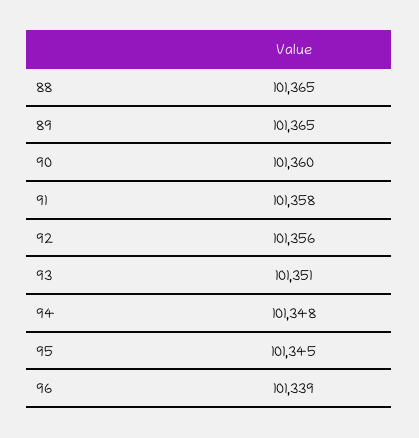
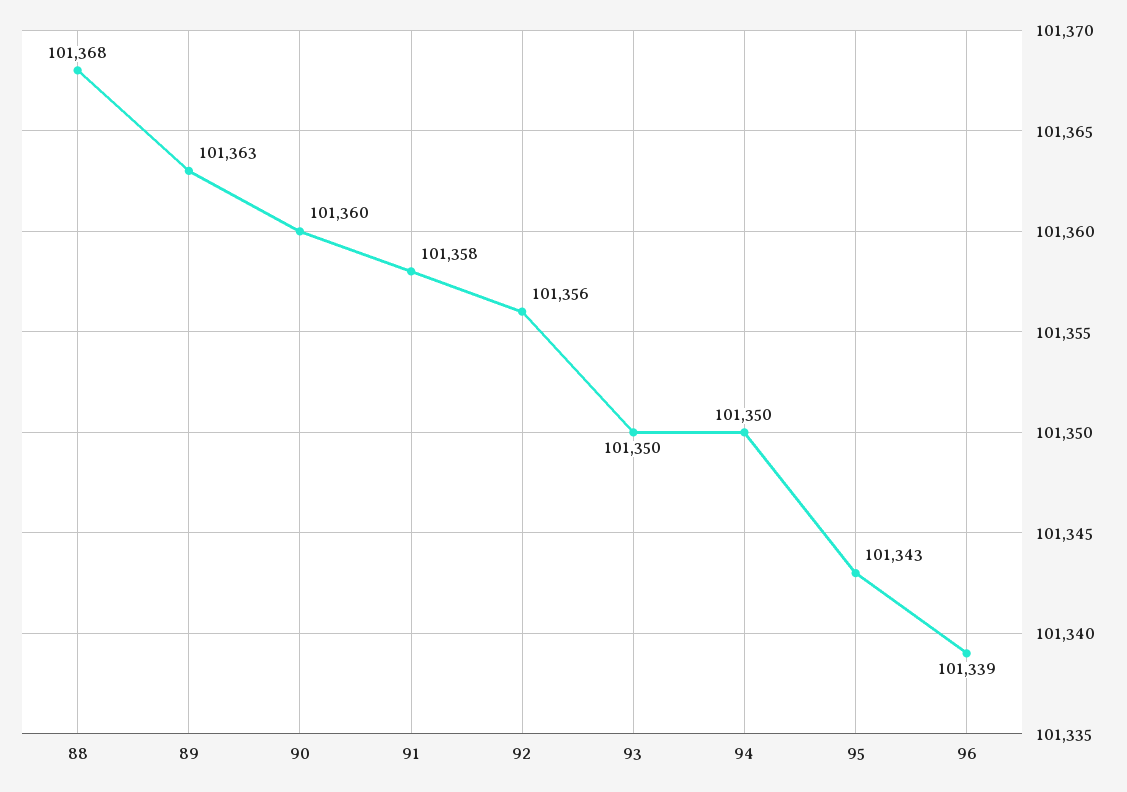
88: 101365 -> 101368
89: 101365 -> 101363
93: 101351 -> 101350
94: 101348 -> 101350
95: 101345 -> 101343

